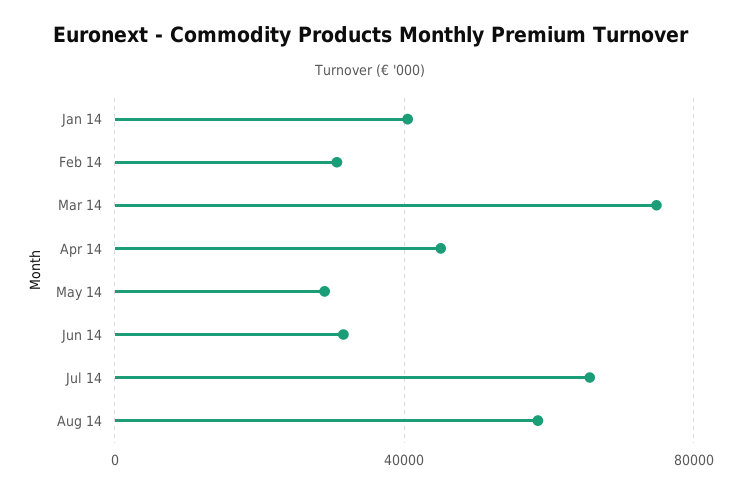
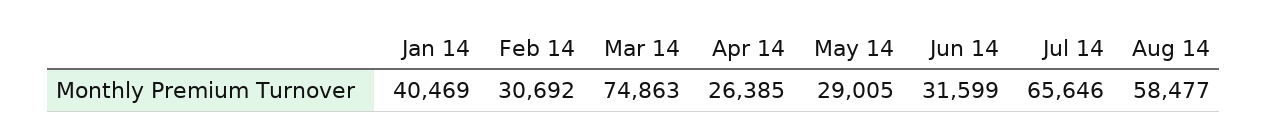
Apr 14: 45000 -> 26385

